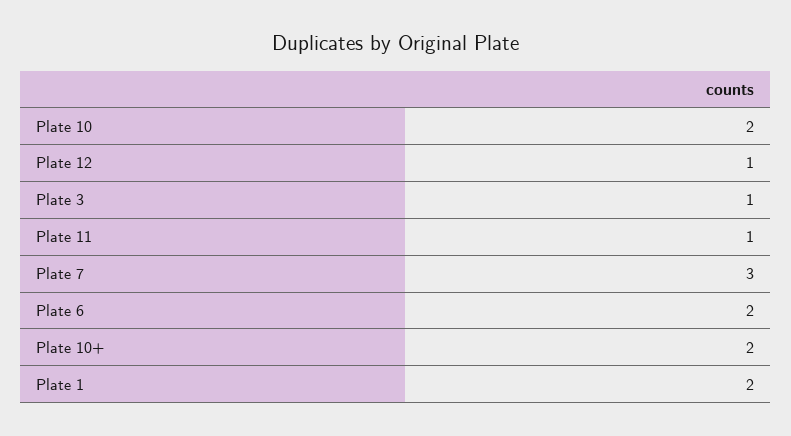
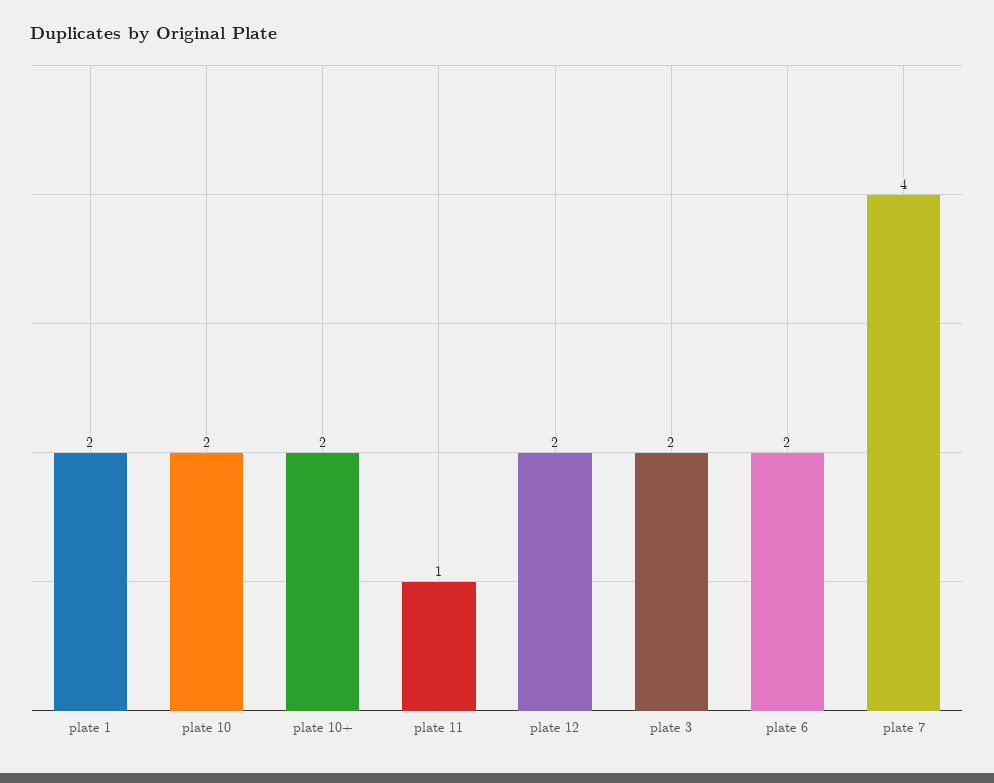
Plate 12: 1 -> 2
Plate 3: 1 -> 2
Plate 7: 3 -> 4

